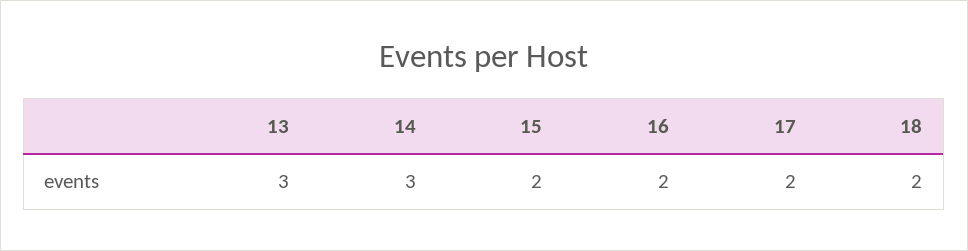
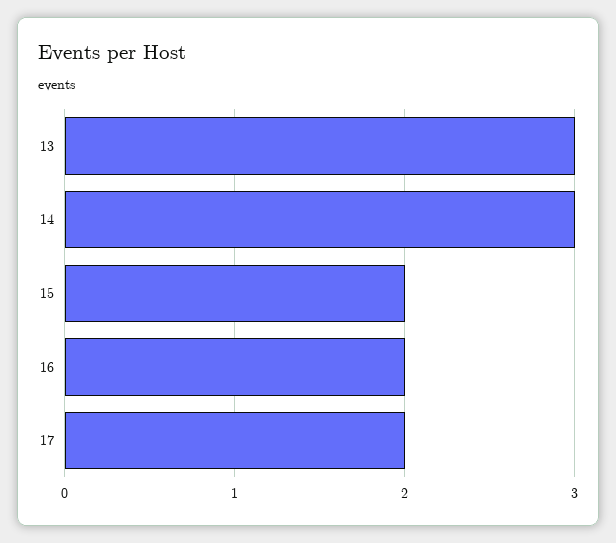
18: 2 -> none

